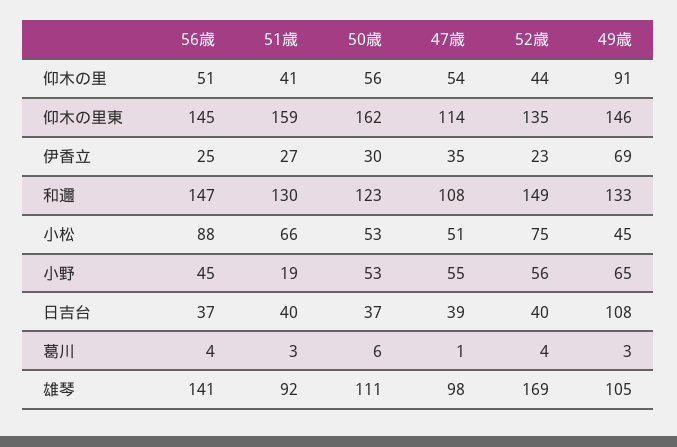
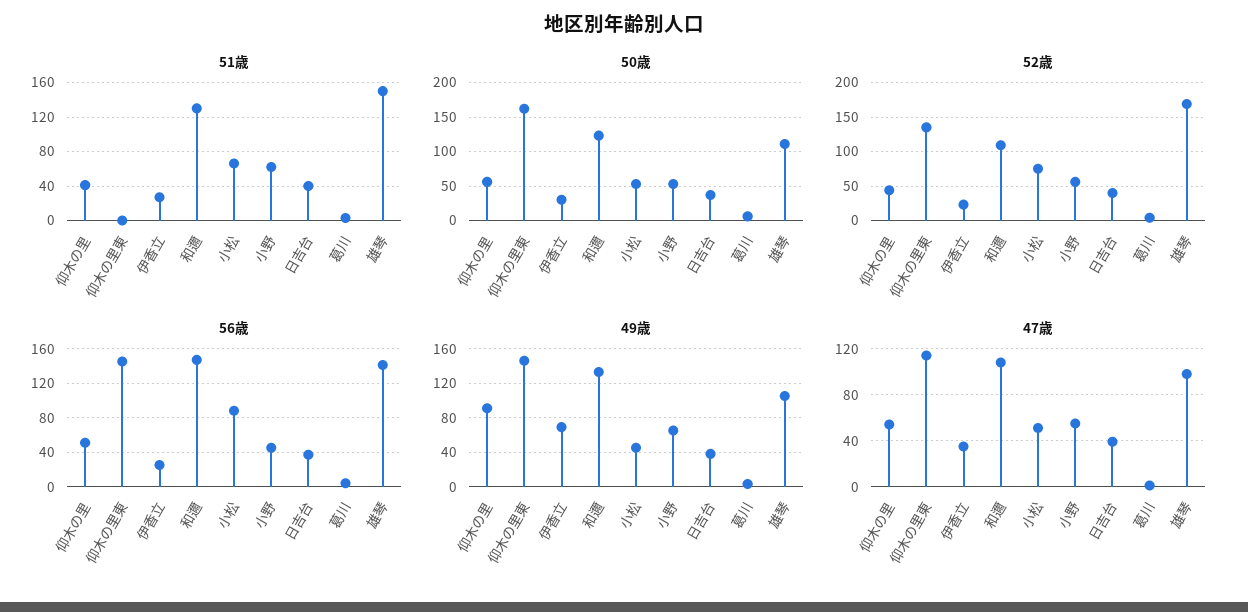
51歳, 仰木の里東: 159 -> 0
52歳, 和邇: 149 -> 110
51歳, 小野: 19 -> 60
49歳, 日吉台: 108 -> 40
51歳, 雄琴: 92 -> 150

